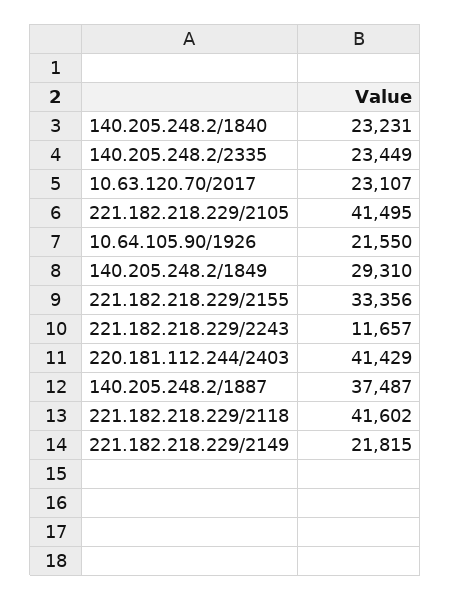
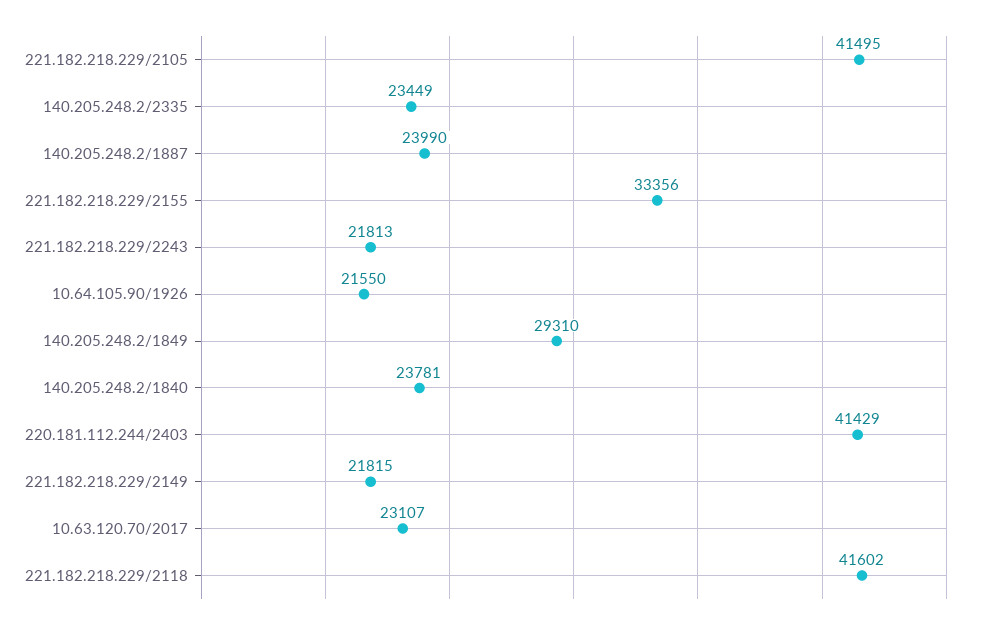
140.205.248.2/1840: 23231 -> 23781
221.182.218.229/2243: 11657 -> 21813
140.205.248.2/1887: 37487 -> 23990

